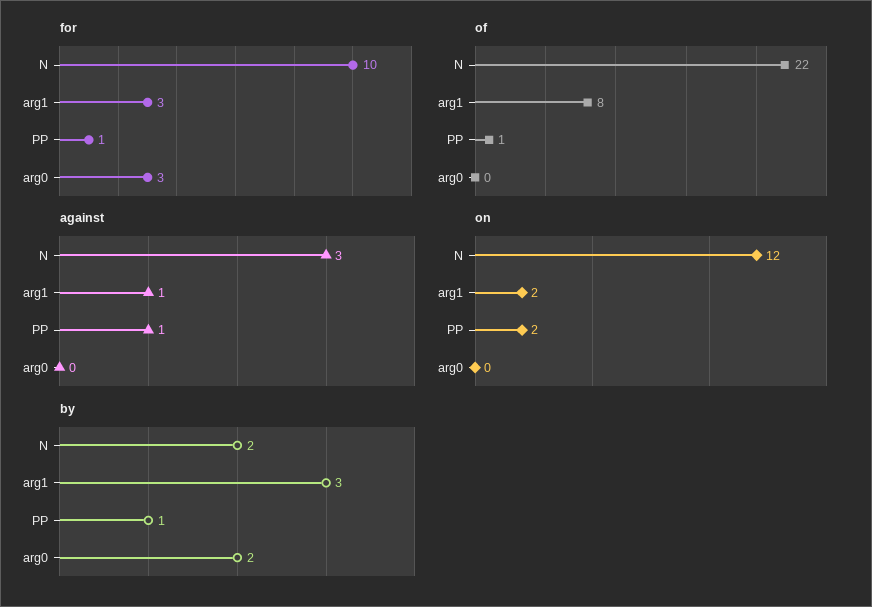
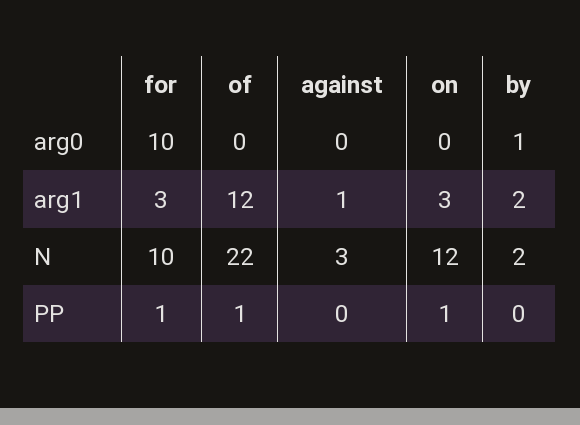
for, arg0: 3 -> 10
of, arg1: 8 -> 12
against, PP: 1 -> 0
on, arg1: 2 -> 3
on, PP: 2 -> 1
by, arg1: 3 -> 2
by, PP: 1 -> 0
by, arg0: 2 -> 1

